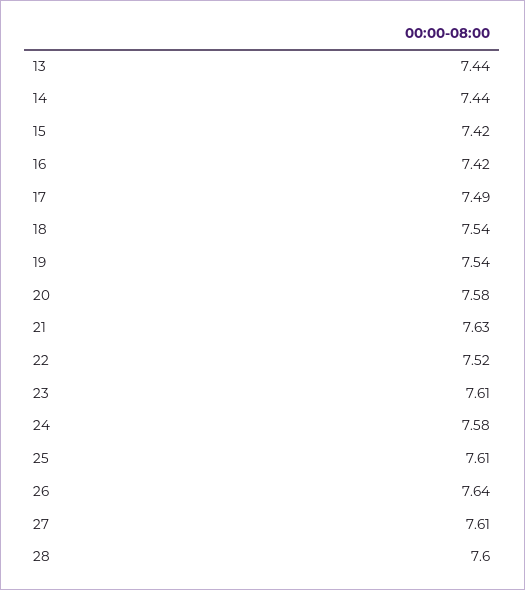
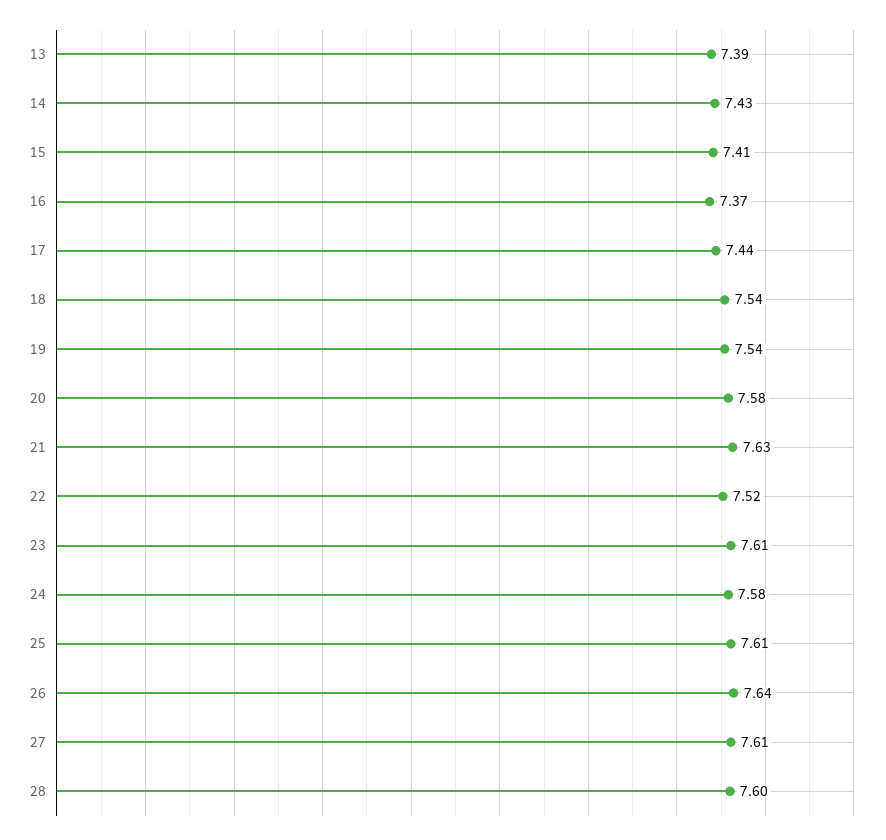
13: 7.44 -> 7.39
14: 7.44 -> 7.43
15: 7.42 -> 7.41
16: 7.42 -> 7.37
17: 7.49 -> 7.44

